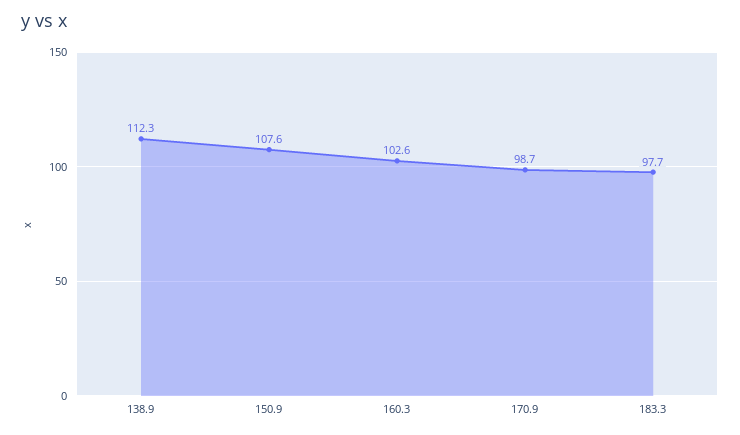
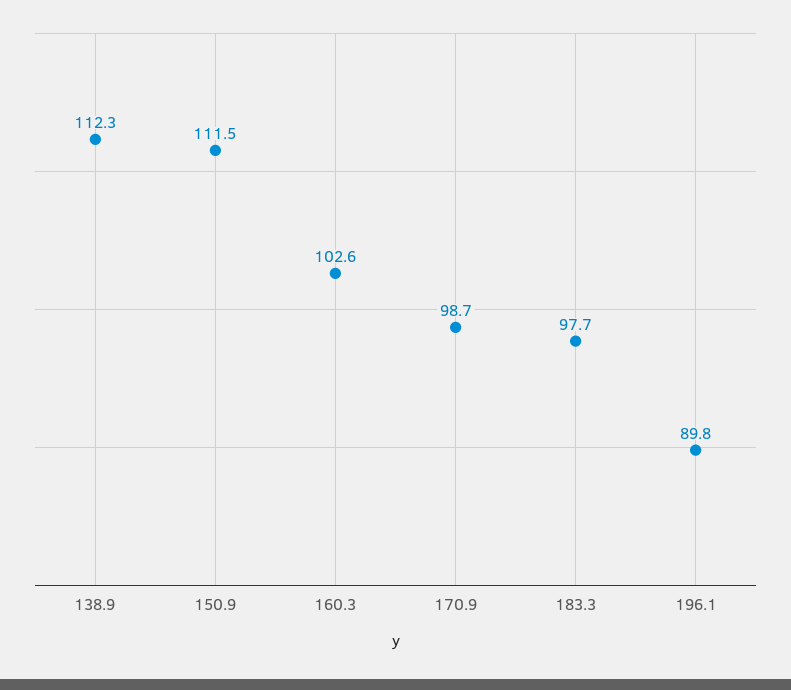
150.9: 107.6 -> 111.5
196.1: none -> 89.8

